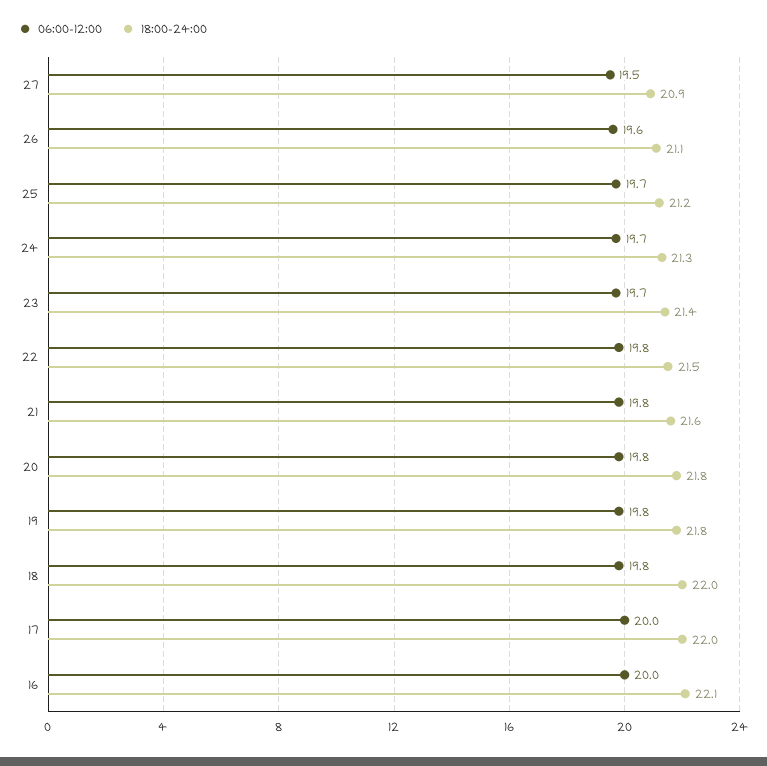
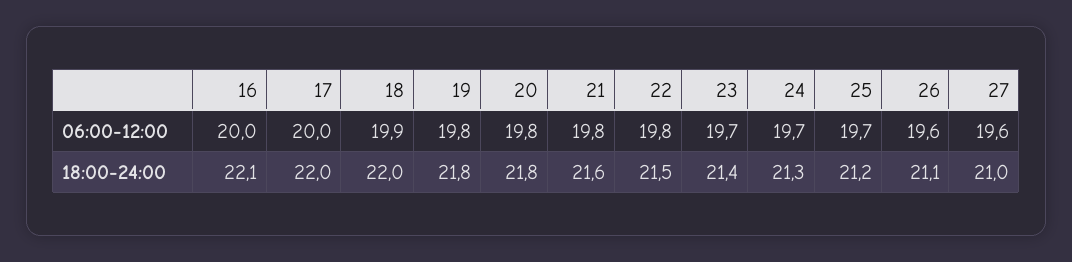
06:00-12:00, 27: 19.5 -> 19.6
18:00-24:00, 27: 20.9 -> 21
06:00-12:00, 18: 19.8 -> 19.9

